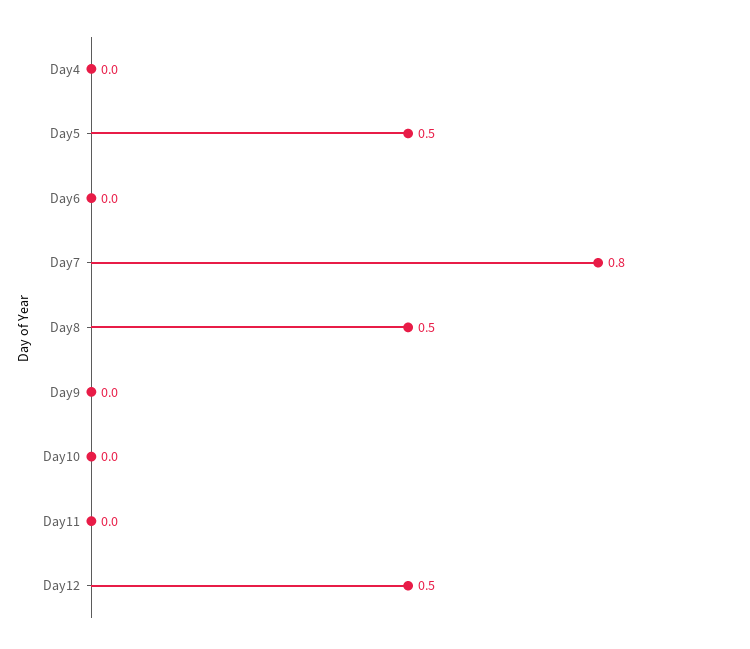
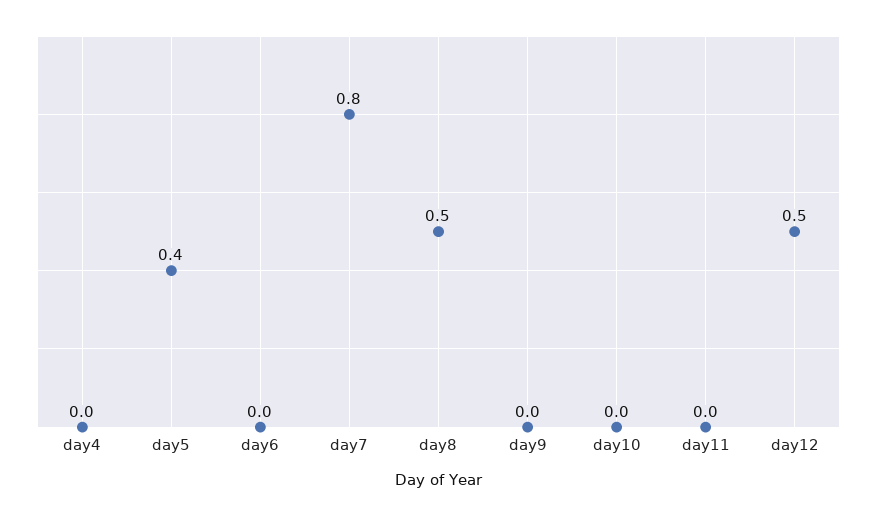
Day5: 0.5 -> 0.4

